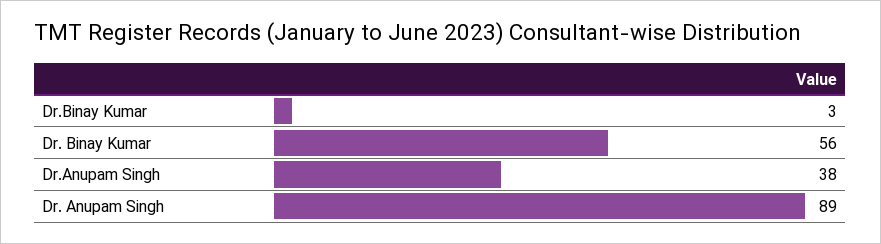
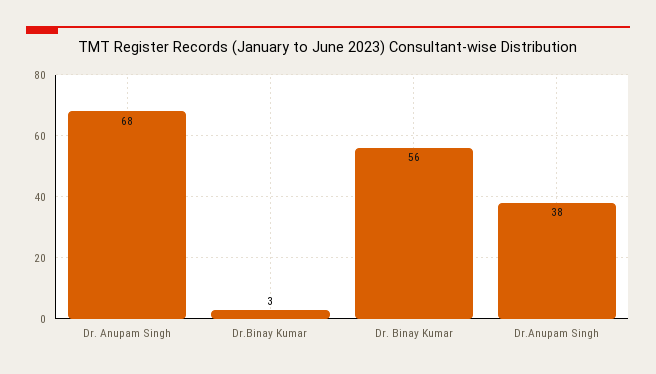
Dr. Anupam Singh: 89 -> 68

